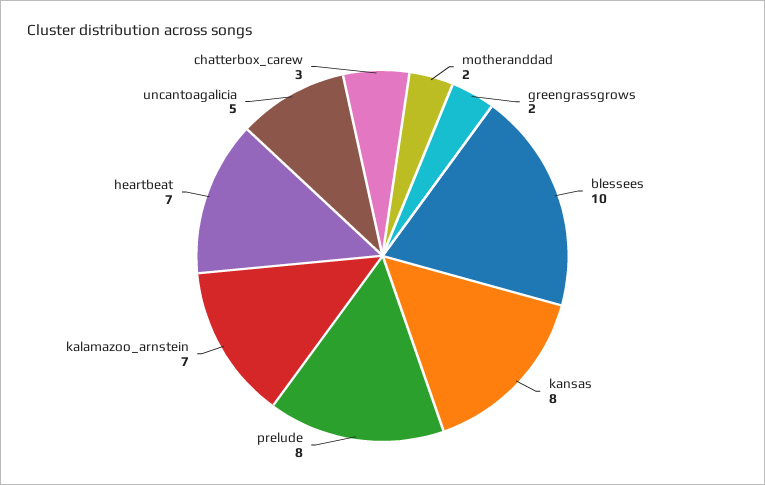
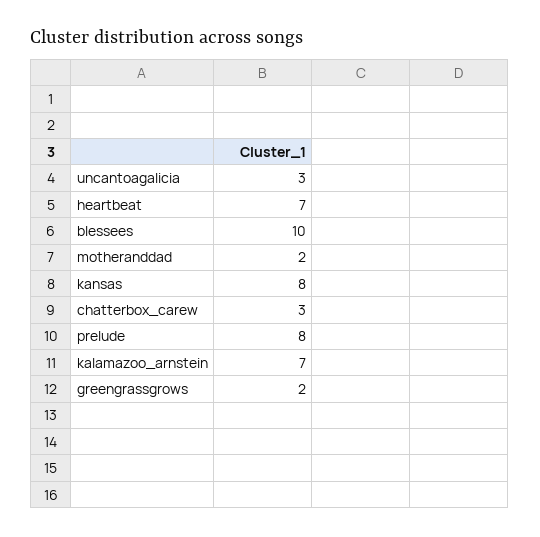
uncantoagalicia: 5 -> 3

